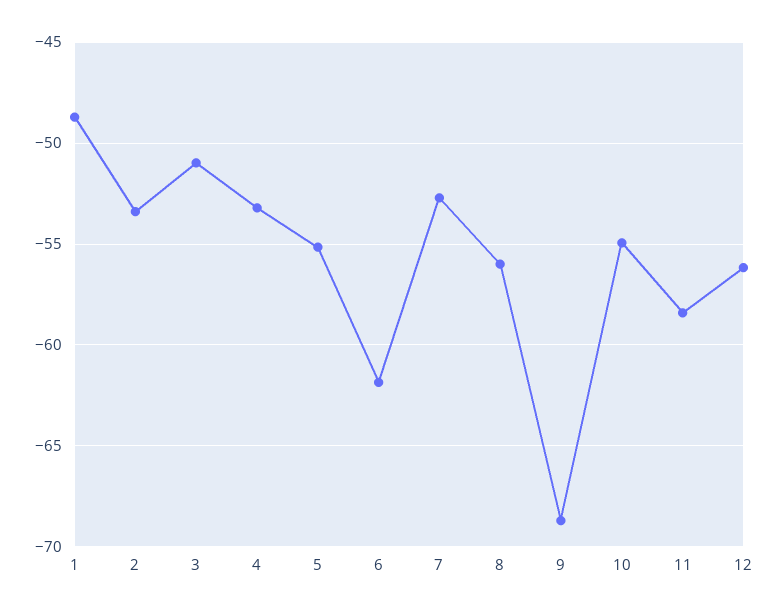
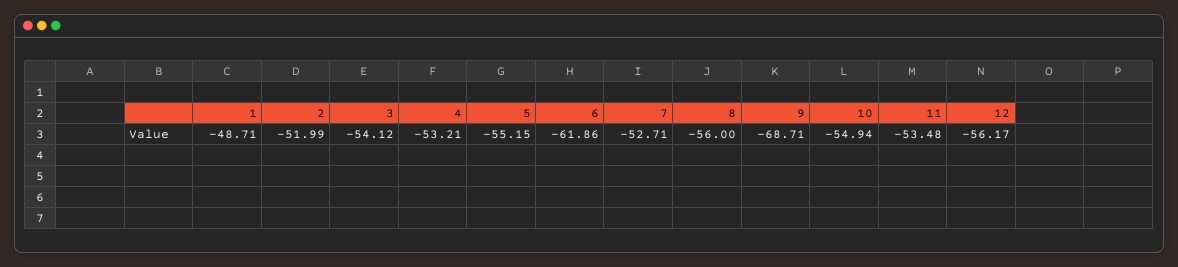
2: -53.5 -> -51.99
3: -51 -> -54.12
11: -58.5 -> -53.48

